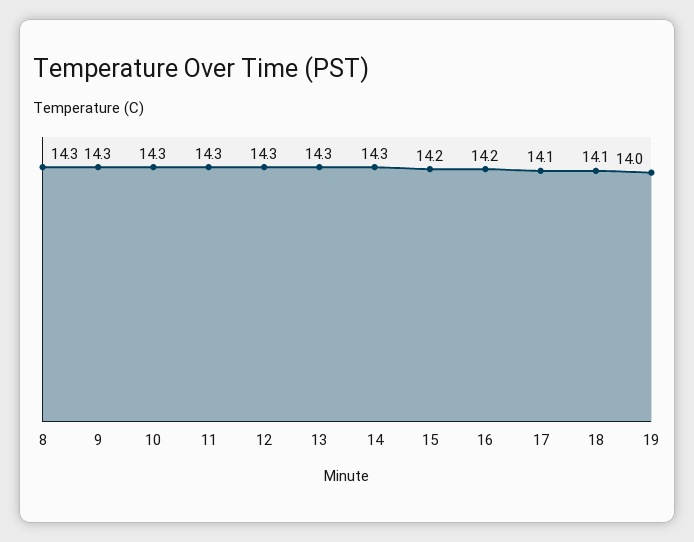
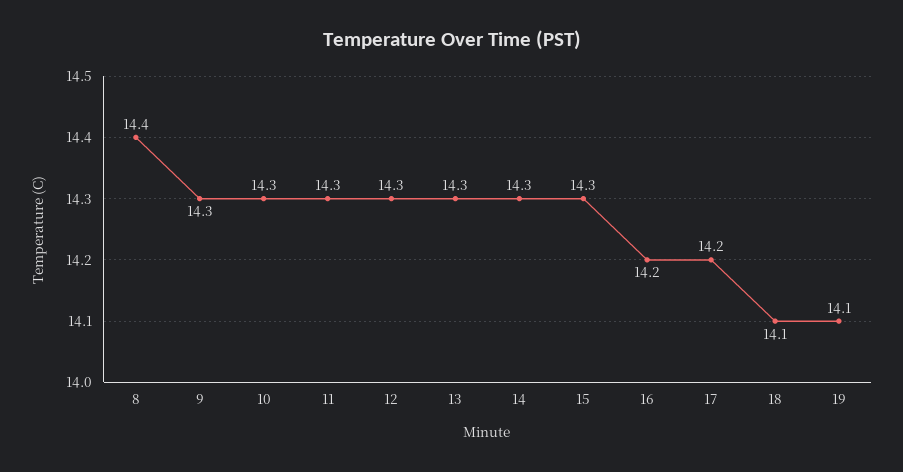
8: 14.3 -> 14.4
15: 14.2 -> 14.3
17: 14.1 -> 14.2
19: 14 -> 14.1

